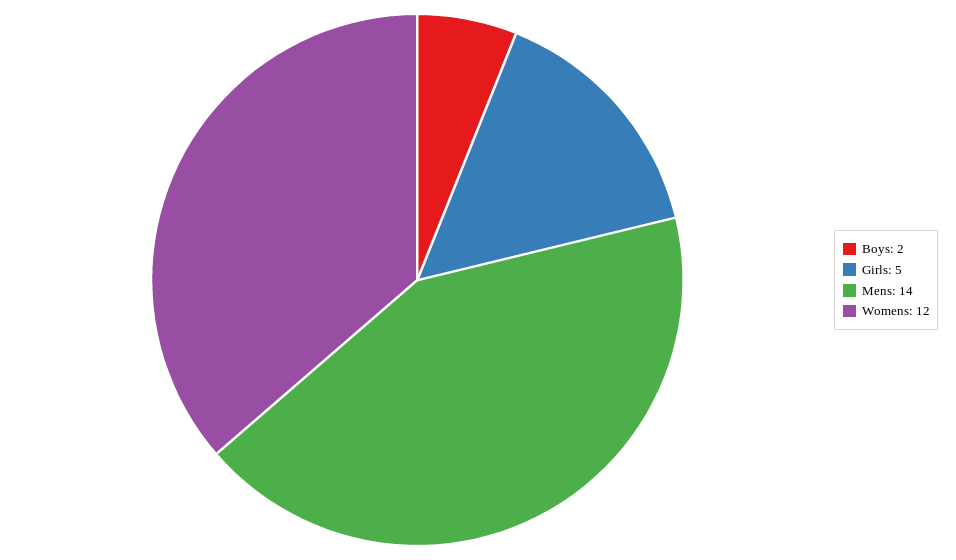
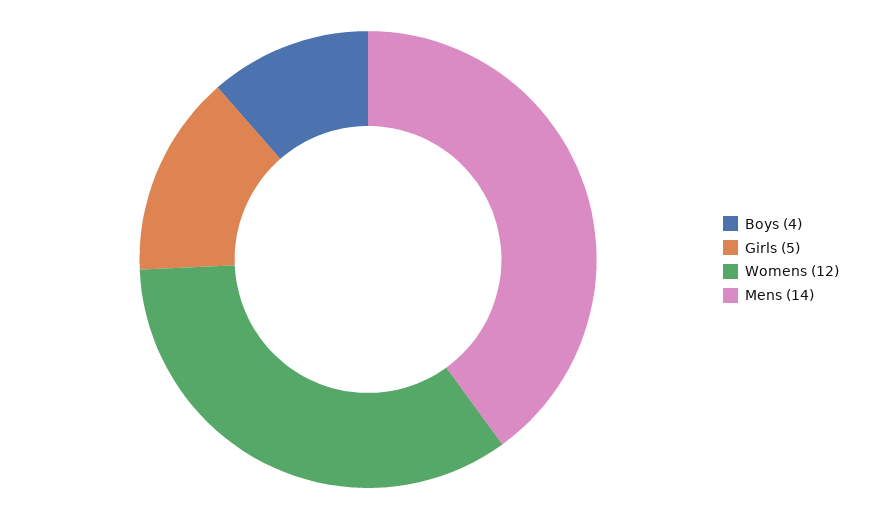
Boys: 2 -> 4

